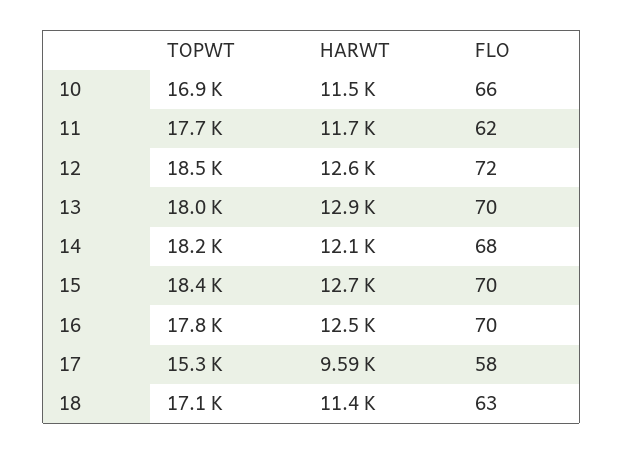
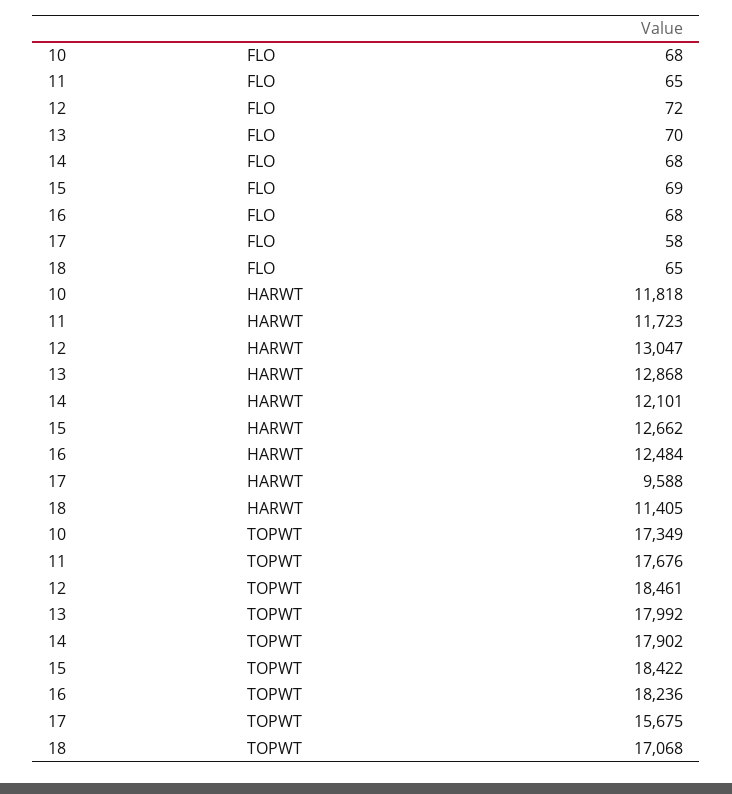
TOPWT, 10: 16900 -> 17349
HARWT, 10: 11500 -> 11818
FLO, 10: 66 -> 68
FLO, 11: 62 -> 65
HARWT, 12: 12600 -> 13047
TOPWT, 14: 18200 -> 17902
FLO, 15: 70 -> 69
TOPWT, 16: 17800 -> 18236
FLO, 16: 70 -> 68
TOPWT, 17: 15300 -> 15675
FLO, 18: 63 -> 65

